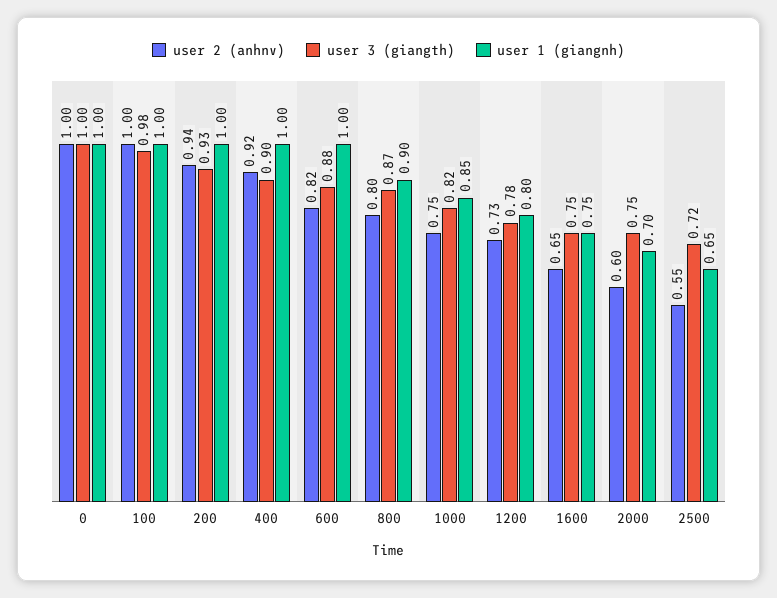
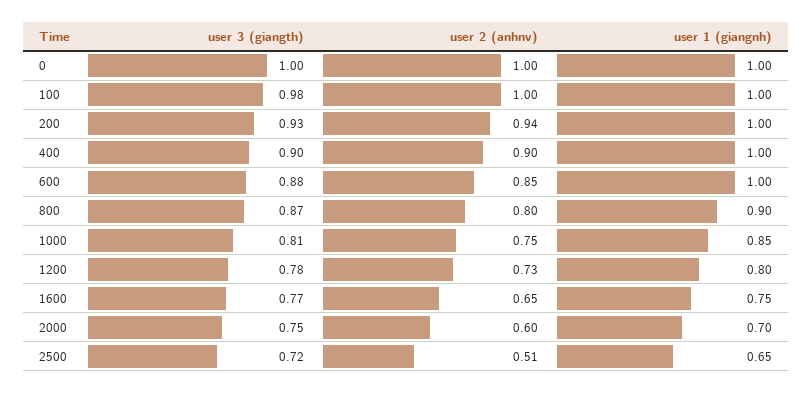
user 2 (anhnv), 400: 0.92 -> 0.9
user 2 (anhnv), 600: 0.82 -> 0.85
user 3 (giangth), 1000: 0.82 -> 0.81
user 3 (giangth), 1600: 0.75 -> 0.77
user 2 (anhnv), 2500: 0.55 -> 0.51

